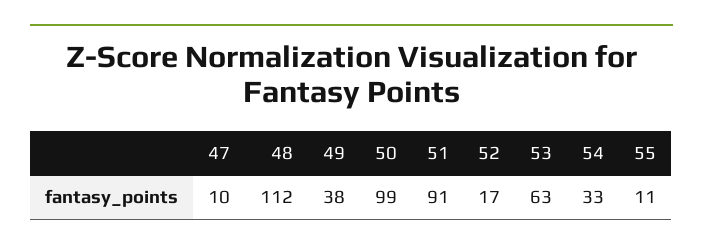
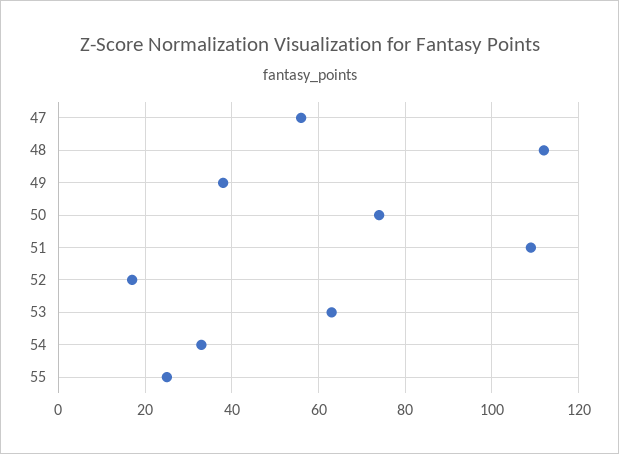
47: 10 -> 55
50: 99 -> 75
51: 91 -> 110
55: 11 -> 25

